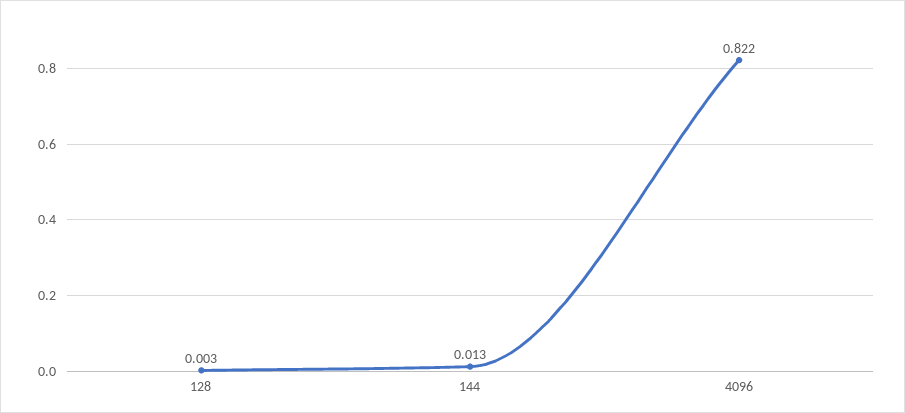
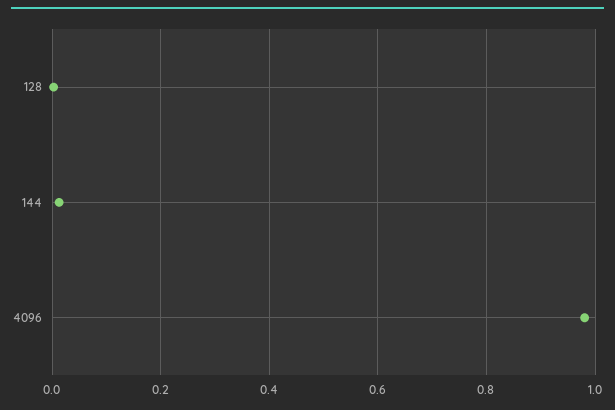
4096: 0.822 -> 0.98

